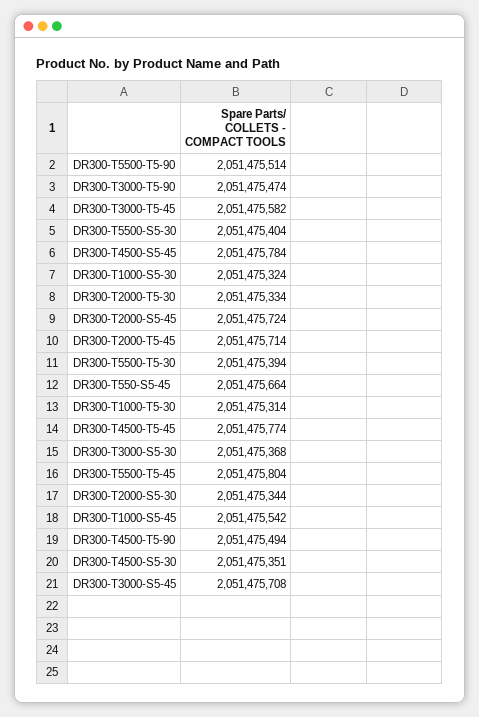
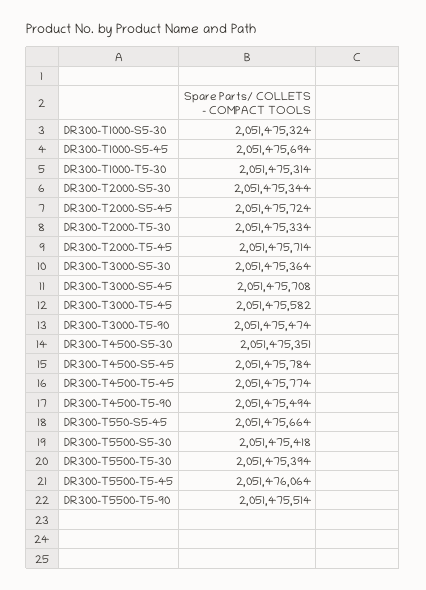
DR300-T5500-S5-30: 2051475404 -> 2051475418
DR300-T3000-S5-30: 2051475368 -> 2051475364
DR300-T5500-T5-45: 2051475804 -> 2051476064
DR300-T1000-S5-45: 2051475542 -> 2051475694

